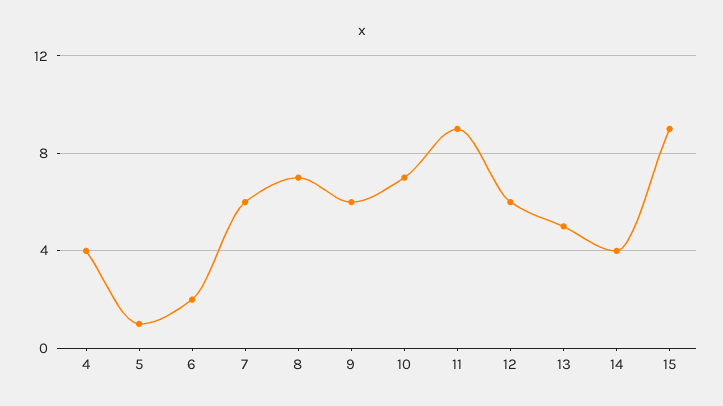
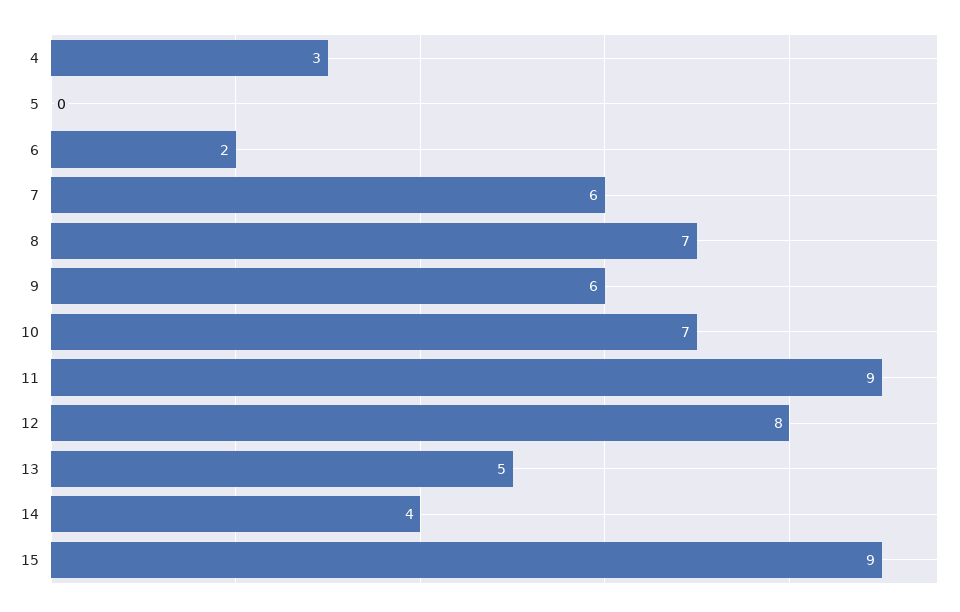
4: 4 -> 3
5: 1 -> 0
12: 6 -> 8

